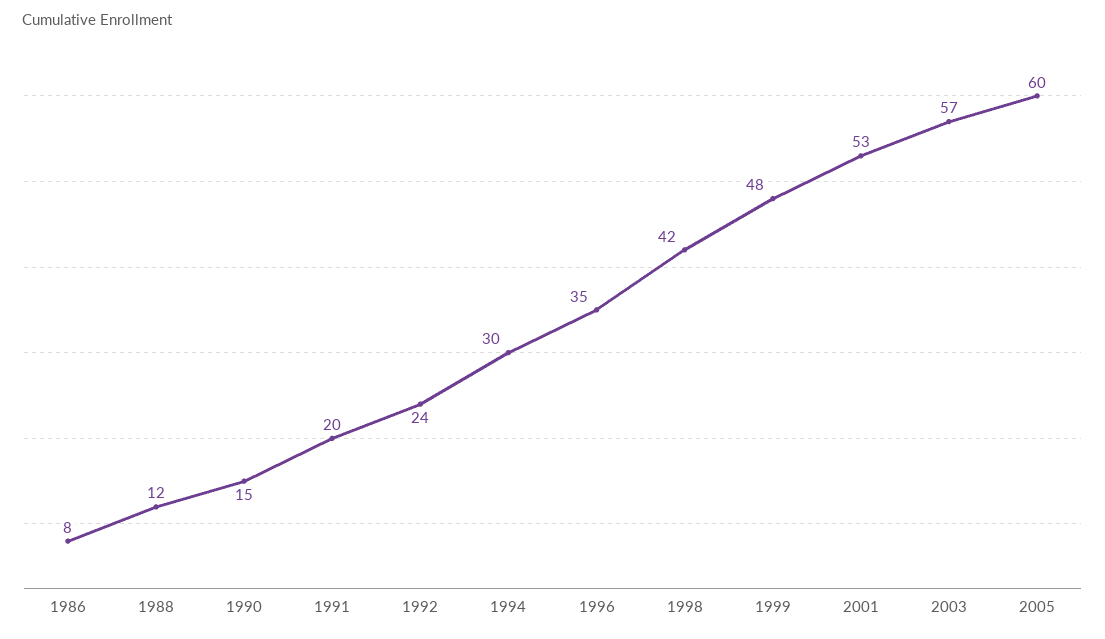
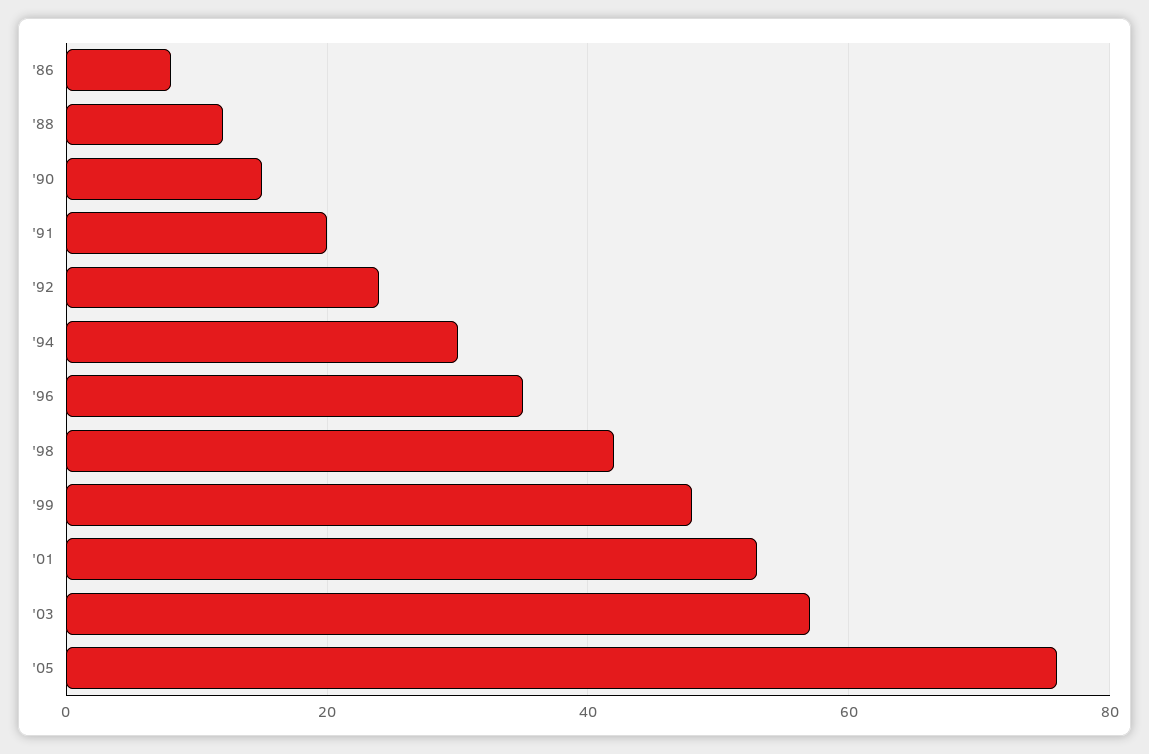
2005: 60 -> 75

